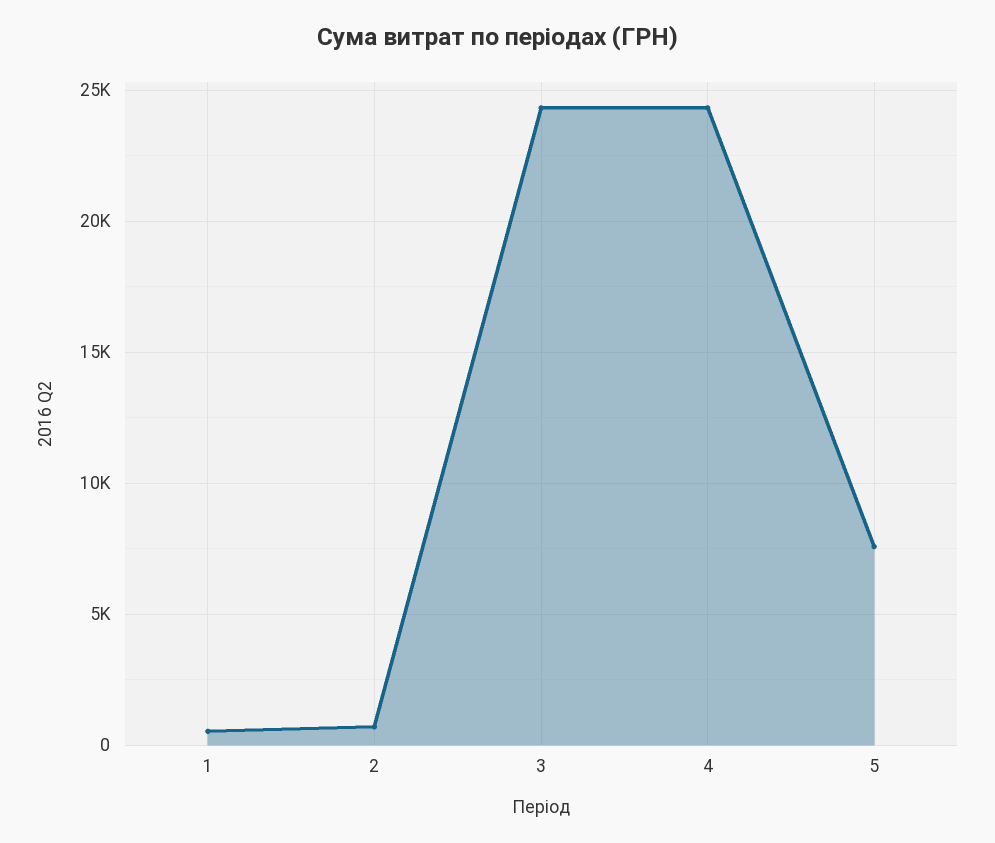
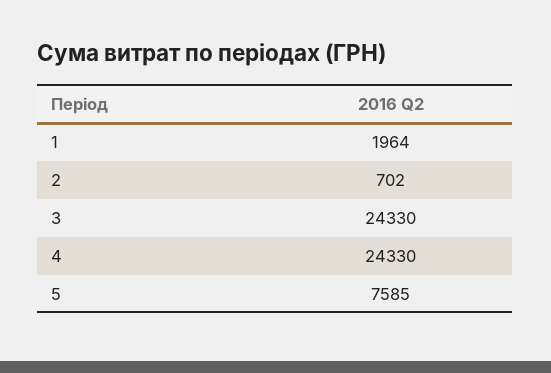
1: 500 -> 1964

